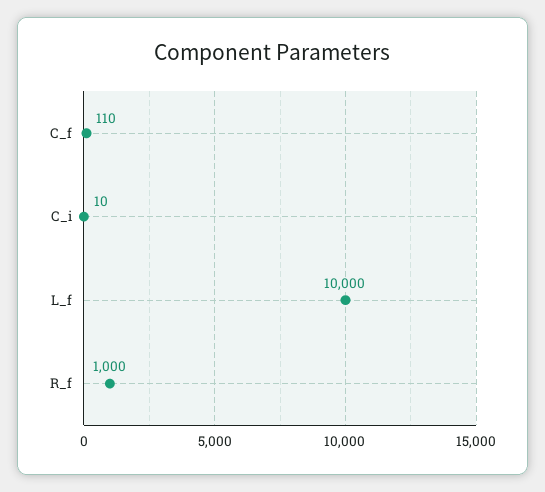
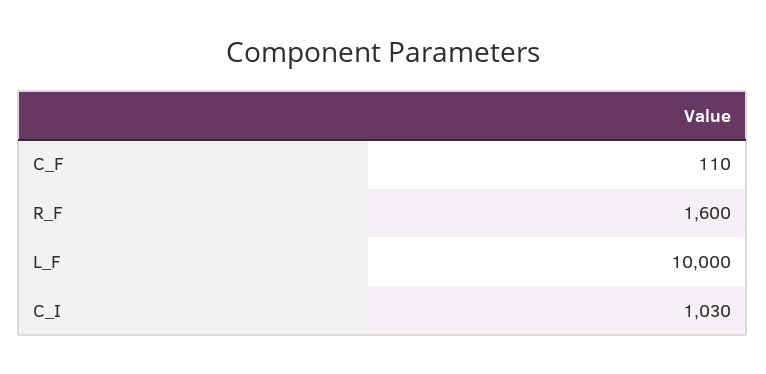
C_i: 10 -> 1030
R_f: 1000 -> 1600

